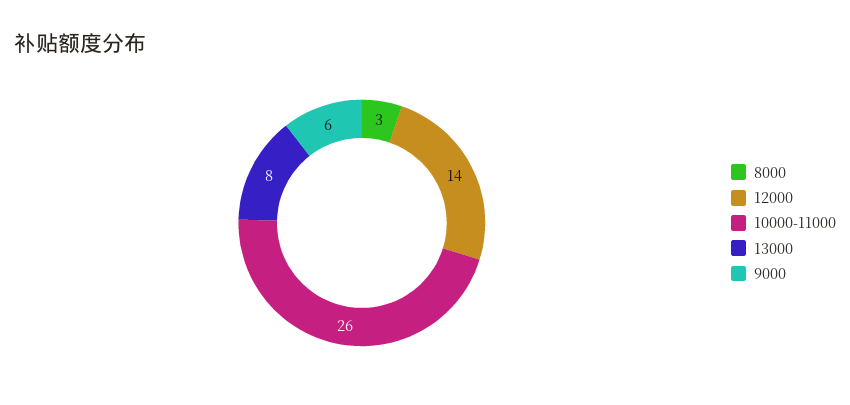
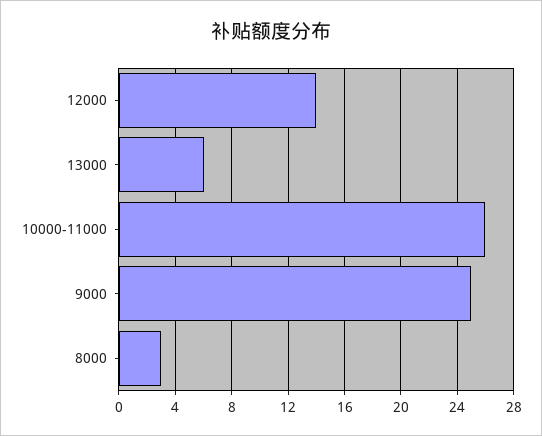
13000: 8 -> 6
9000: 6 -> 25

